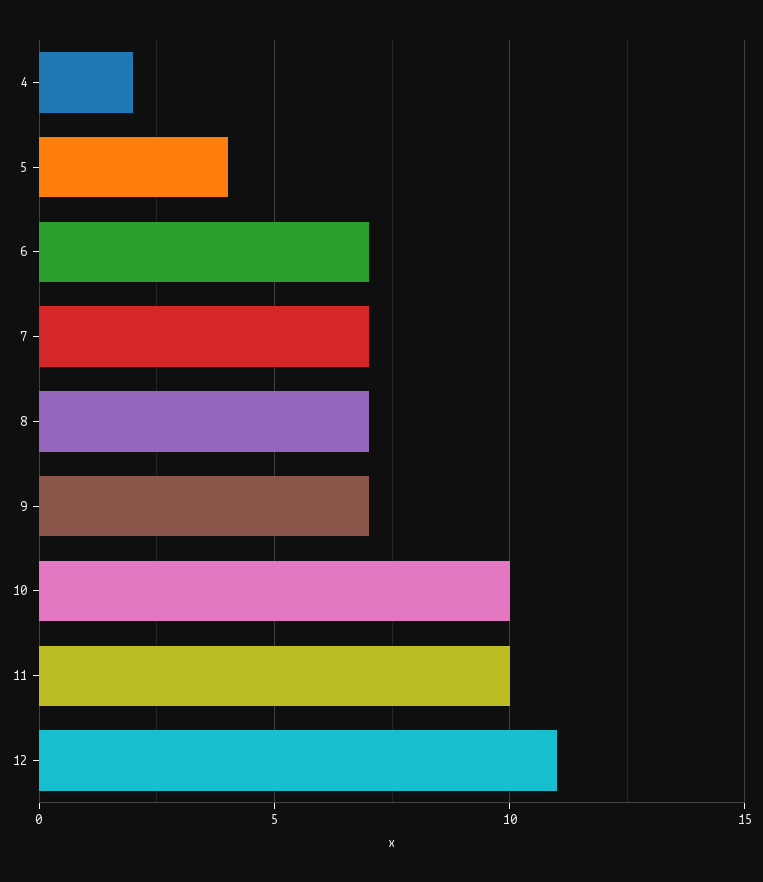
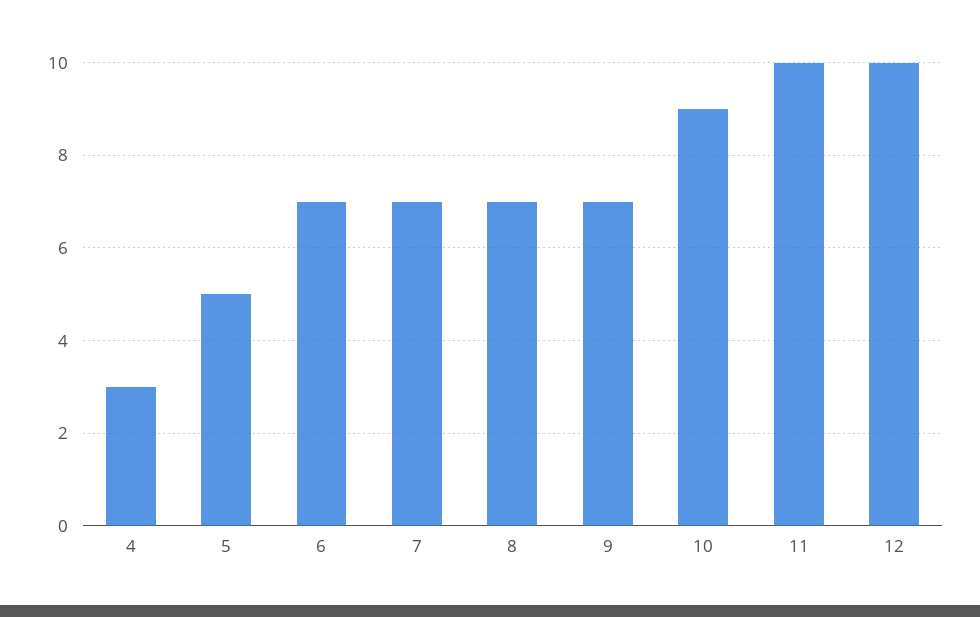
4: 2 -> 3
5: 4 -> 5
10: 10 -> 9
12: 11 -> 10

